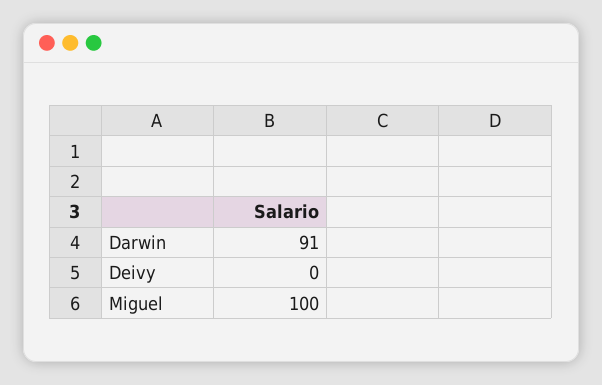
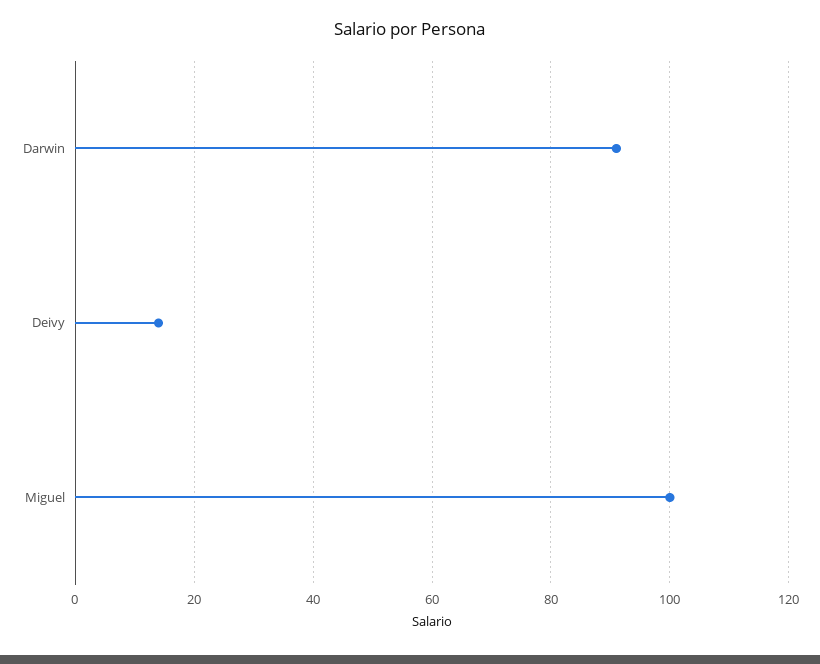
Deivy: 0 -> 15

